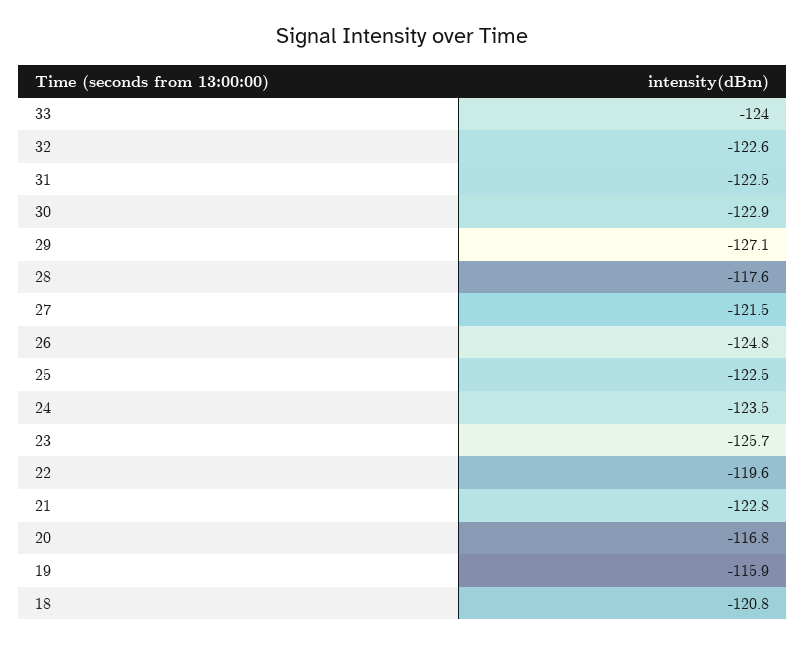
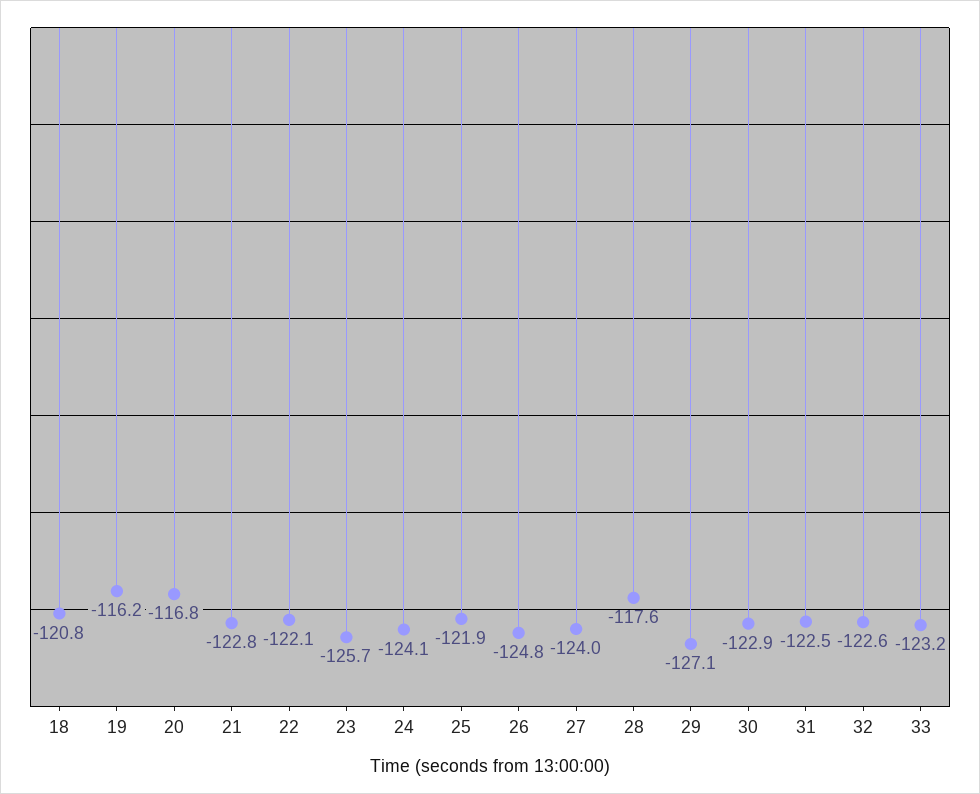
33: -124 -> -123.2
27: -121.5 -> -124
25: -122.5 -> -121.9
24: -123.5 -> -124.1
22: -119.6 -> -122.1
19: -115.9 -> -116.2

